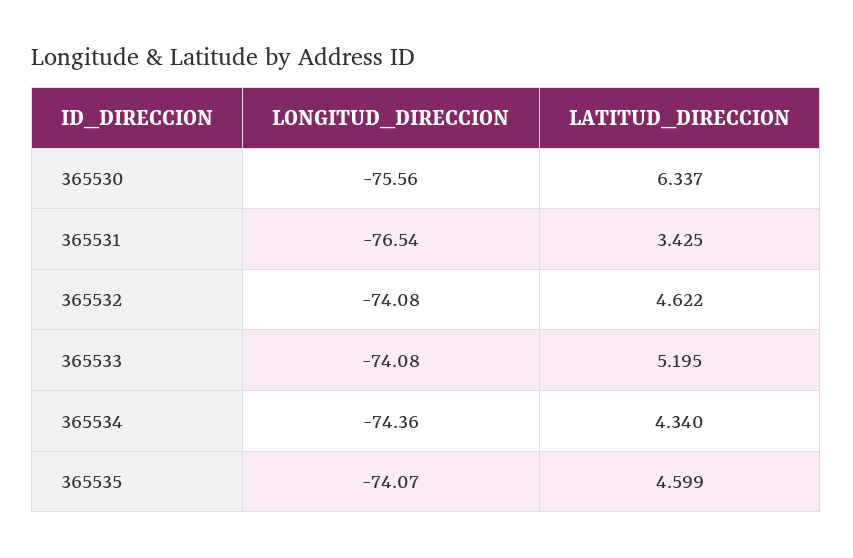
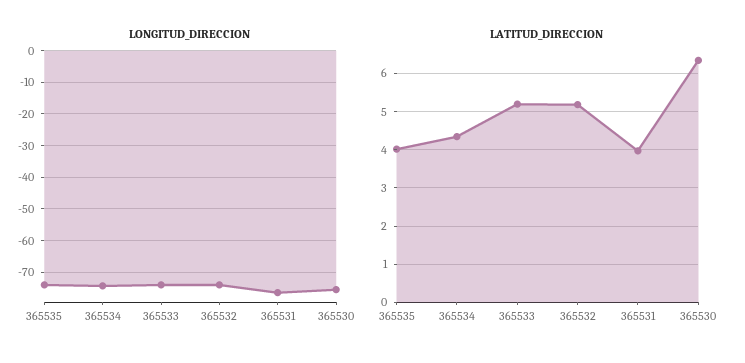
LATITUD_DIRECCION, 365531: 3.425 -> 4
LATITUD_DIRECCION, 365532: 4.622 -> 5.2
LATITUD_DIRECCION, 365535: 4.599 -> 4

